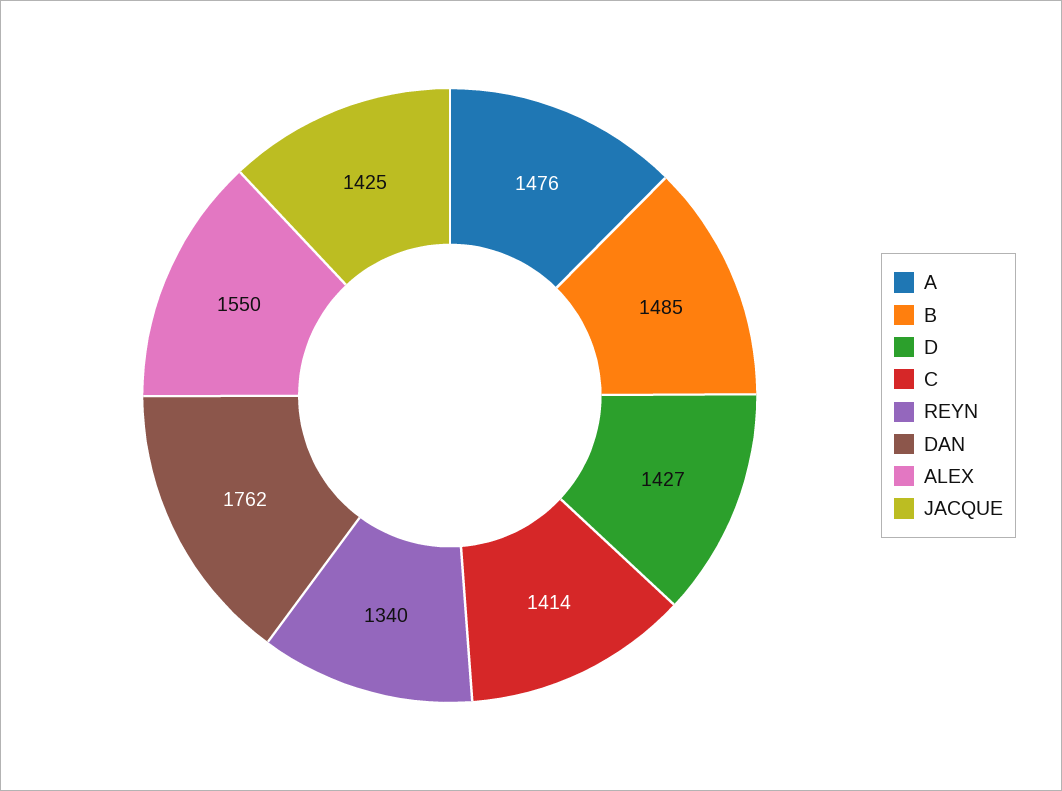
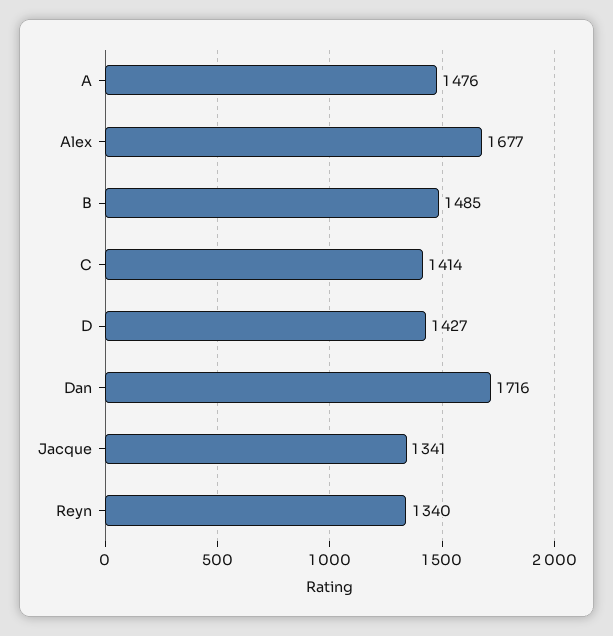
DAN: 1762 -> 1716
ALEX: 1550 -> 1677
JACQUE: 1425 -> 1341

